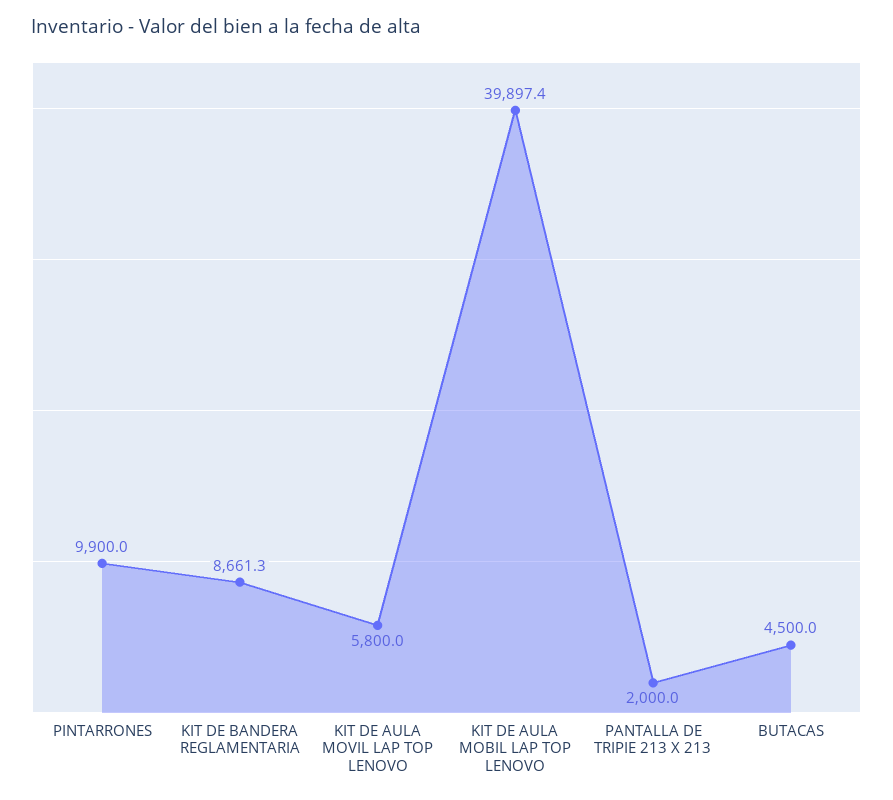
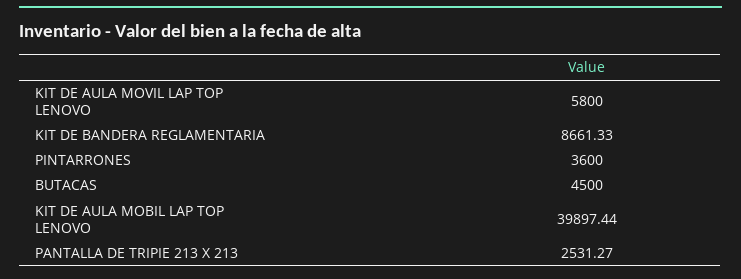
PINTARRONES: 9900 -> 3600
PANTALLA DE TRIPIE 213 X 213: 2000 -> 2531.27

